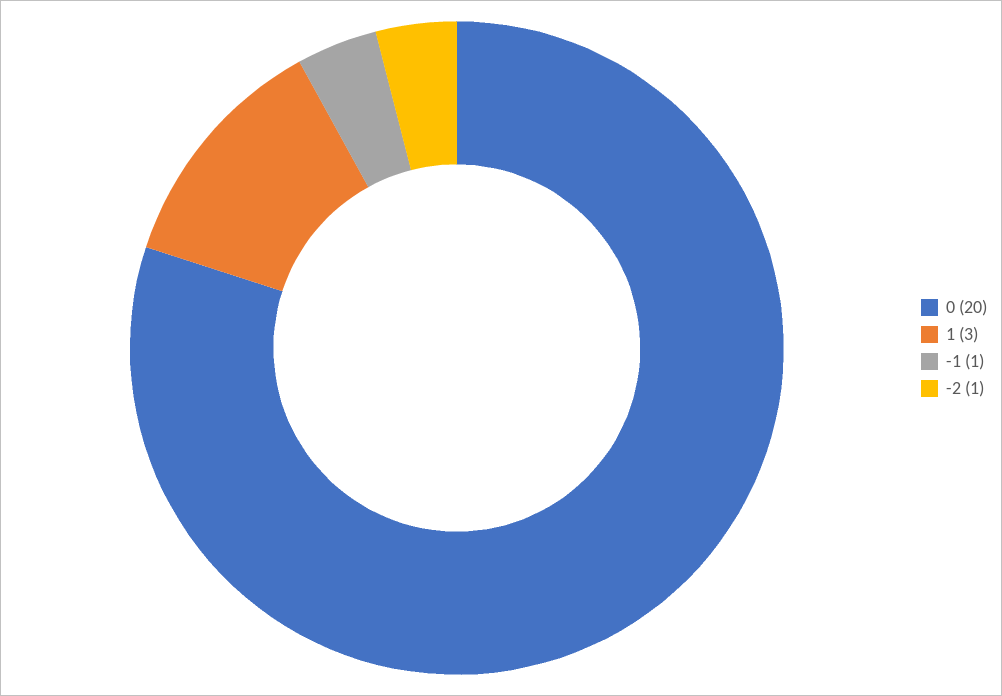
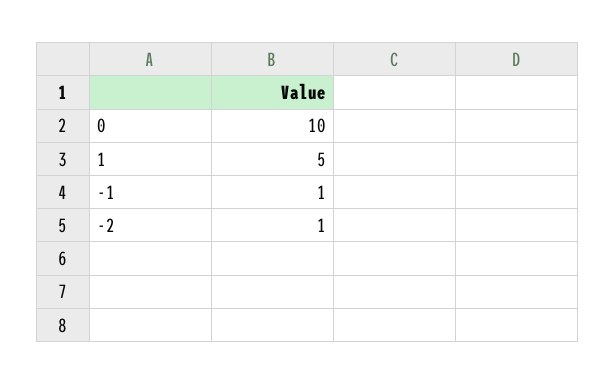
0: 20 -> 10
1: 3 -> 5

